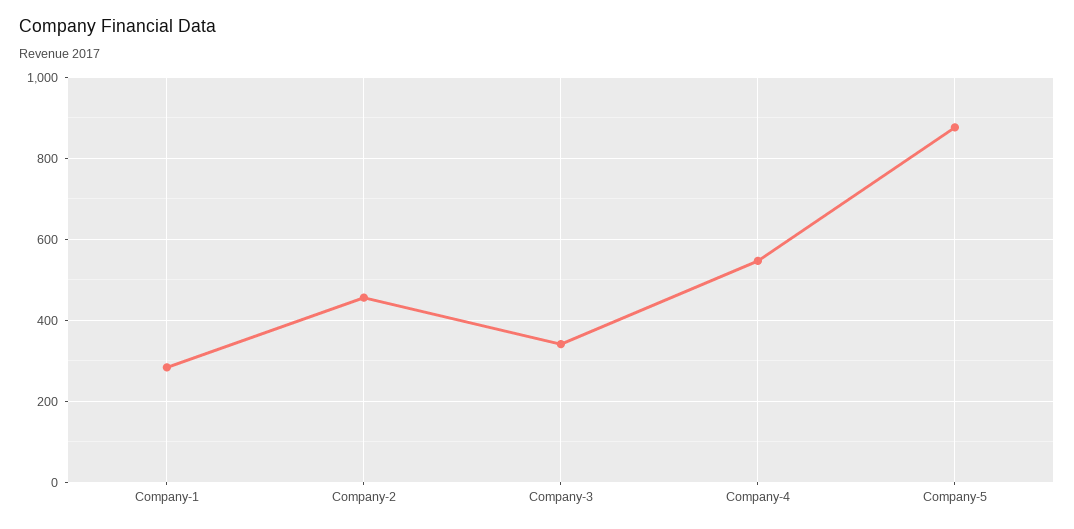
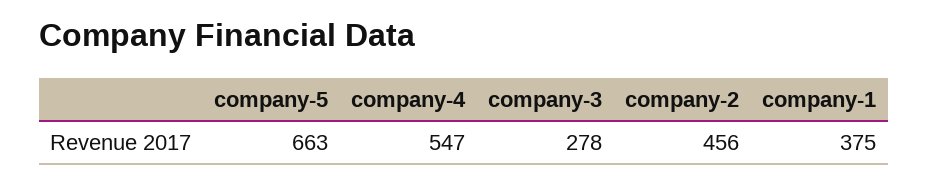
Company-1: 280 -> 375
Company-3: 340 -> 278
Company-5: 880 -> 663

